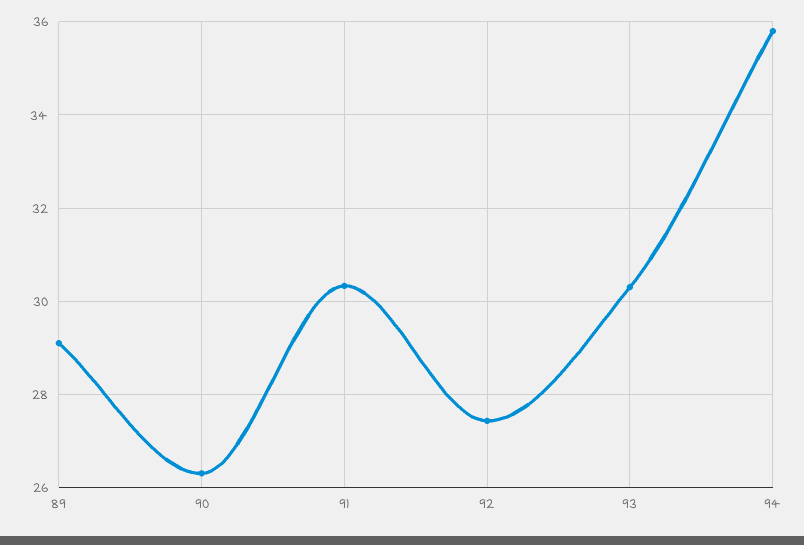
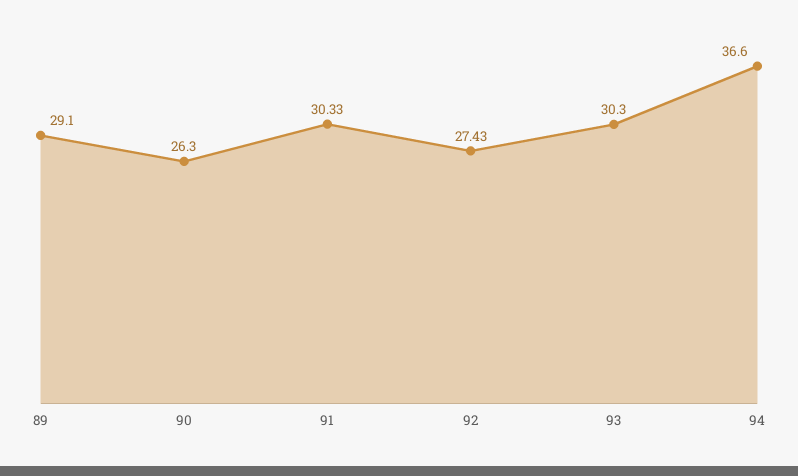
94: 35.8 -> 36.6

